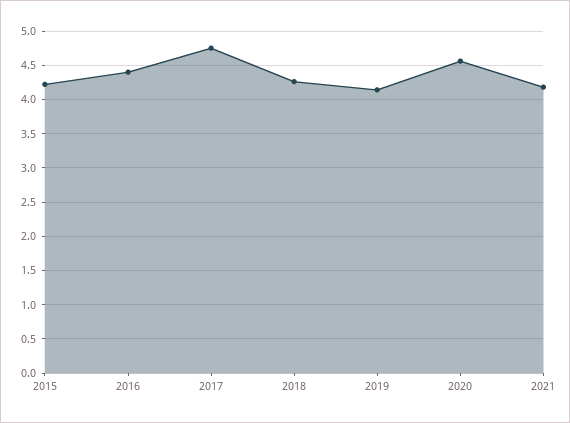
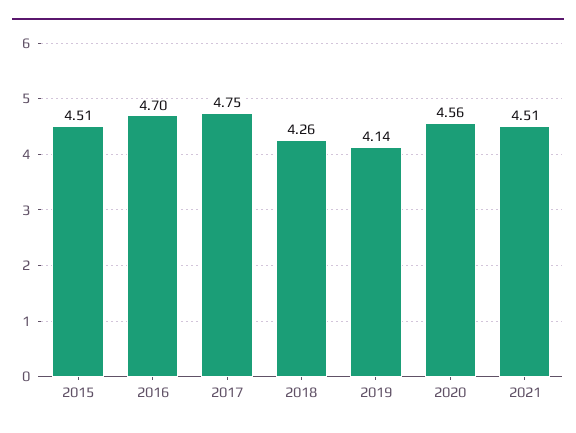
2015: 4.2 -> 4.51
2016: 4.4 -> 4.7
2021: 4.2 -> 4.51

